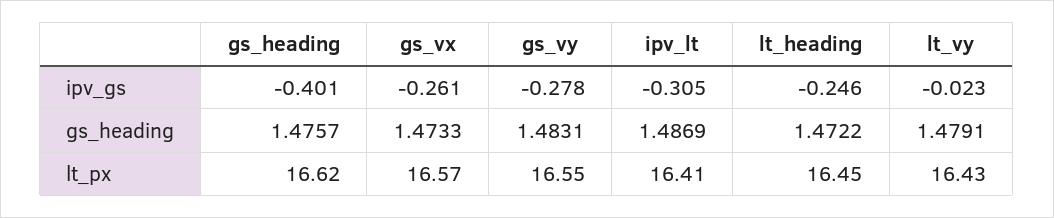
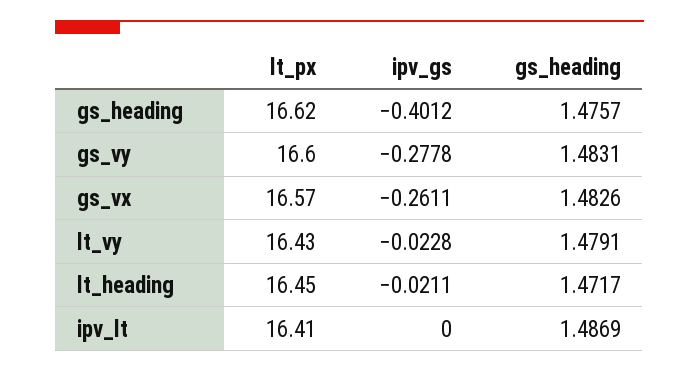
ipv_lt, ipv_gs: -0.305 -> 0
lt_heading, ipv_gs: -0.246 -> -0.0211
gs_vx, gs_heading: 1.4733 -> 1.4826
lt_heading, gs_heading: 1.4722 -> 1.4717
gs_vy, lt_px: 16.55 -> 16.6

